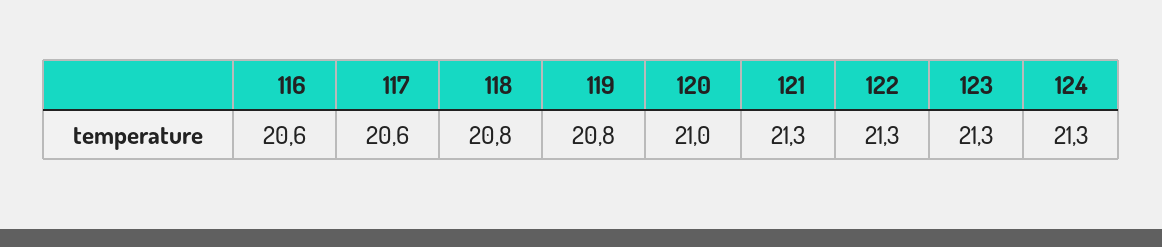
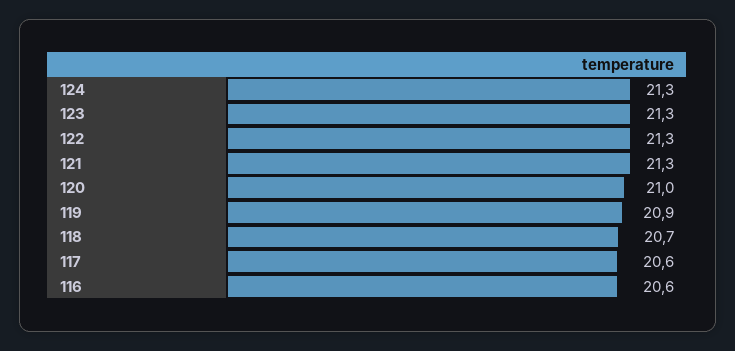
118: 20.8 -> 20.7
119: 20.8 -> 20.9

